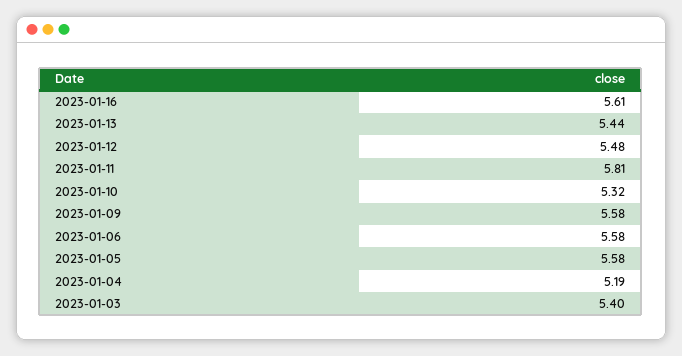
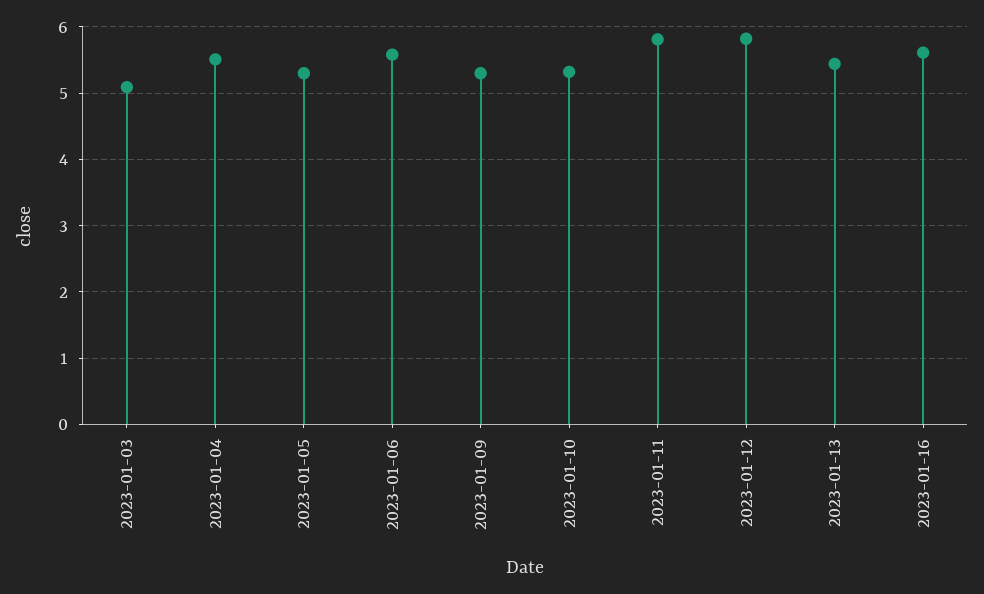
2023-01-12: 5.48 -> 5.8
2023-01-09: 5.58 -> 5.3
2023-01-05: 5.58 -> 5.3
2023-01-04: 5.19 -> 5.5
2023-01-03: 5.4 -> 5.1

